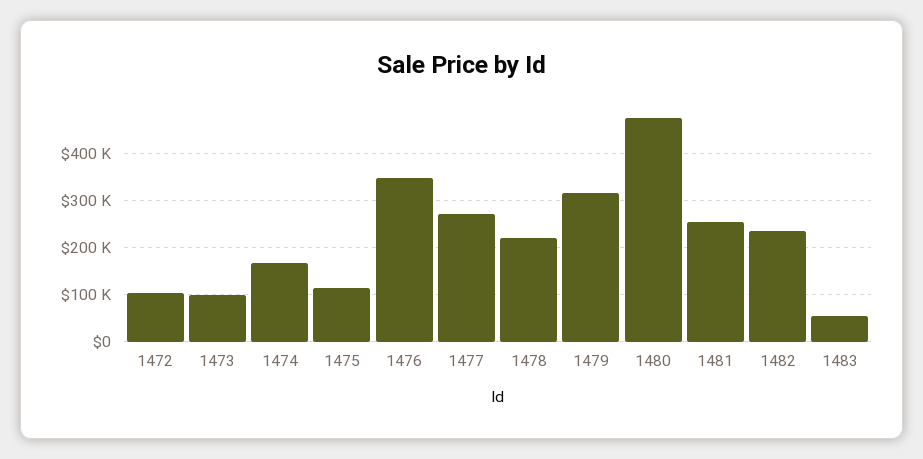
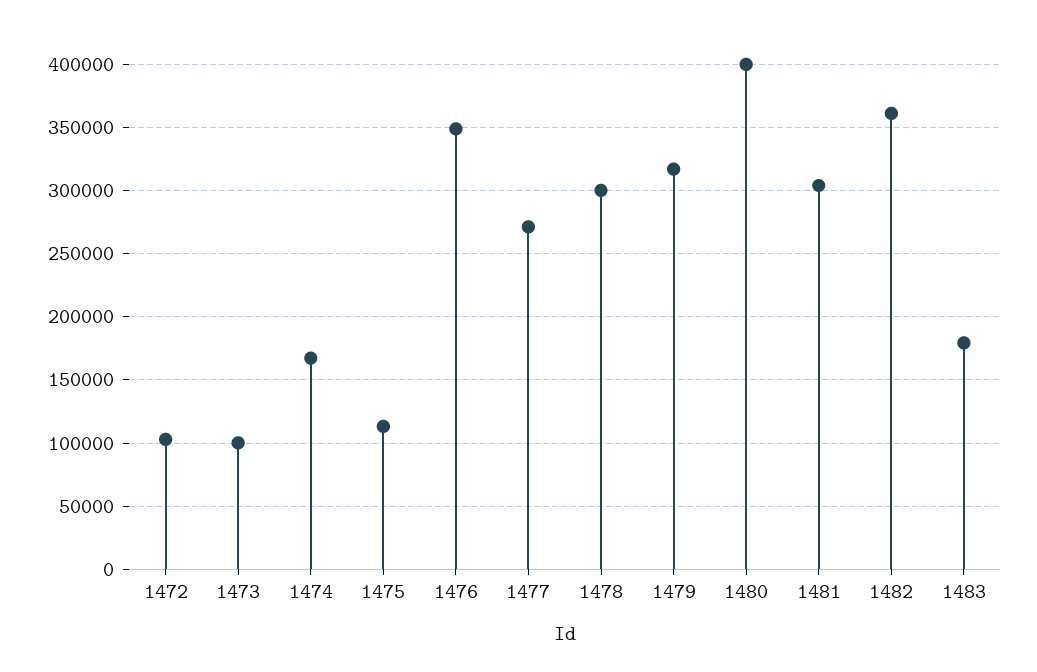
1478: 220000 -> 300000
1480: 480000 -> 400000
1481: 260000 -> 305000
1482: 240000 -> 360000
1483: 60000 -> 180000

